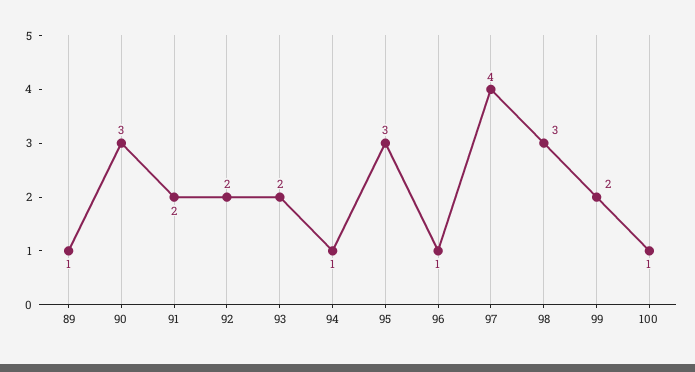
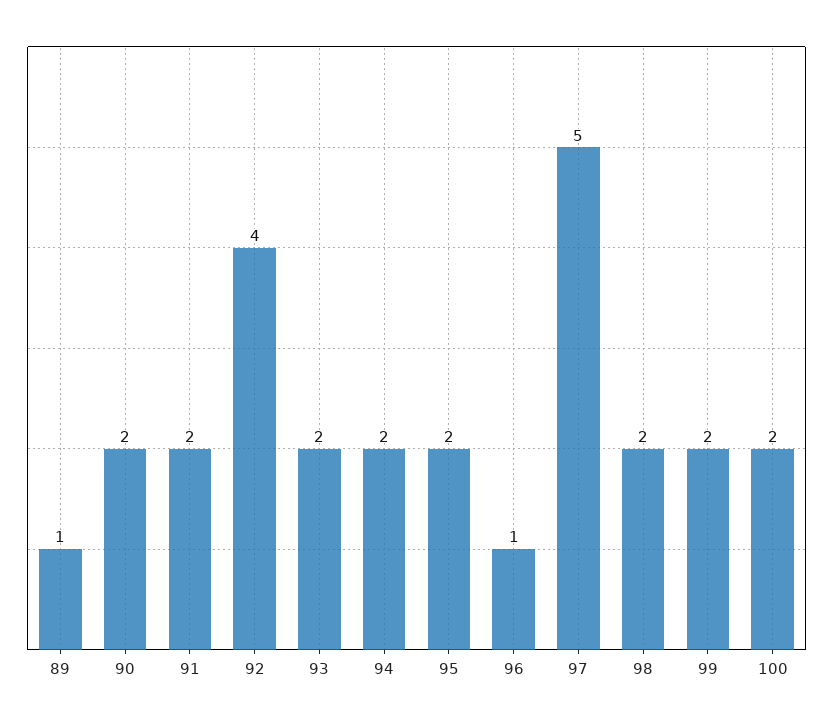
90: 3 -> 2
92: 2 -> 4
94: 1 -> 2
95: 3 -> 2
97: 4 -> 5
98: 3 -> 2
100: 1 -> 2

